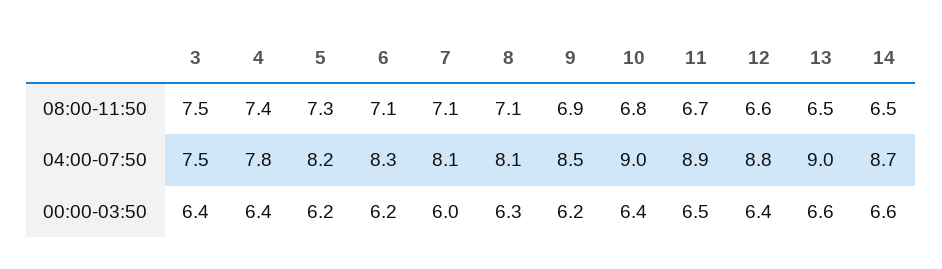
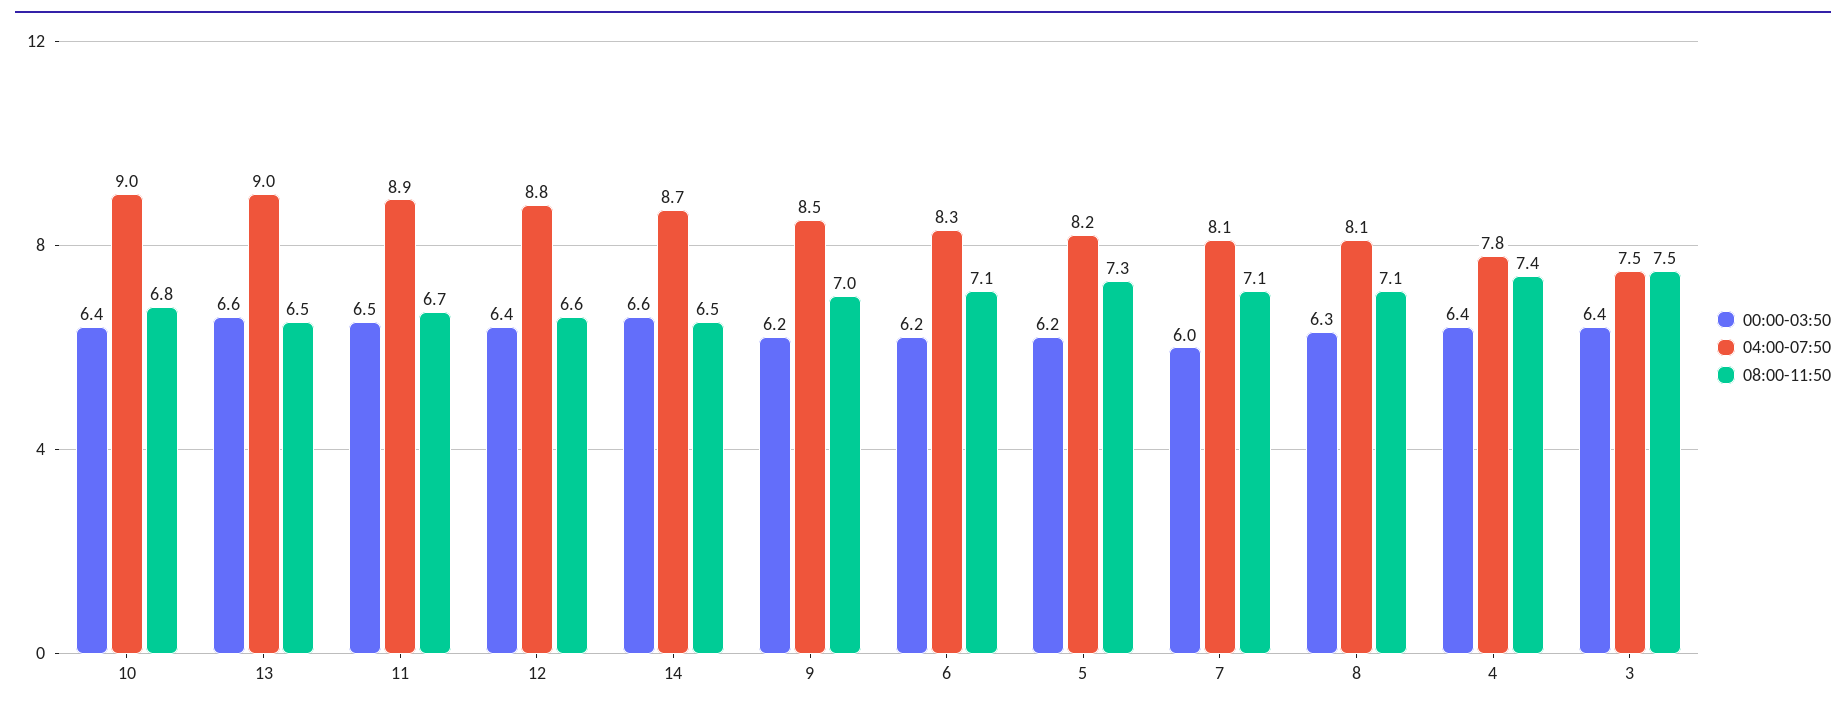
08:00-11:50, 9: 6.9 -> 7

